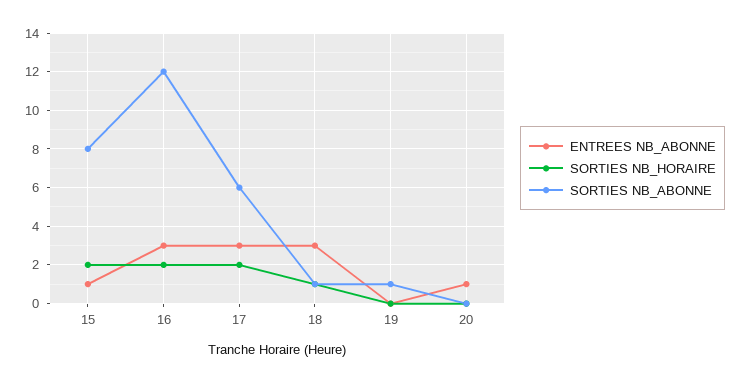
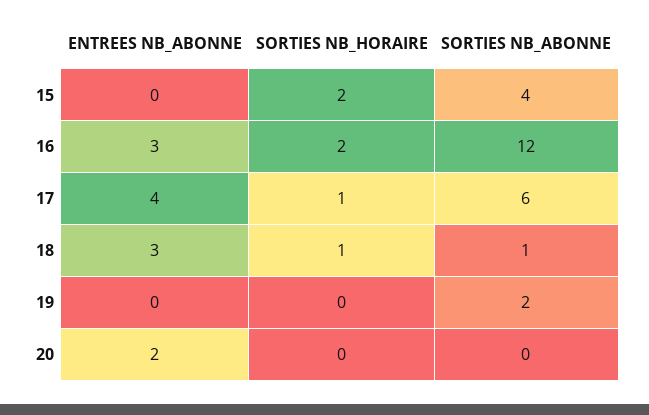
ENTREES NB_ABONNE, 15: 1 -> 0
SORTIES NB_ABONNE, 15: 8 -> 4
ENTREES NB_ABONNE, 17: 3 -> 4
SORTIES NB_HORAIRE, 17: 2 -> 1
SORTIES NB_ABONNE, 19: 1 -> 2
ENTREES NB_ABONNE, 20: 1 -> 2

